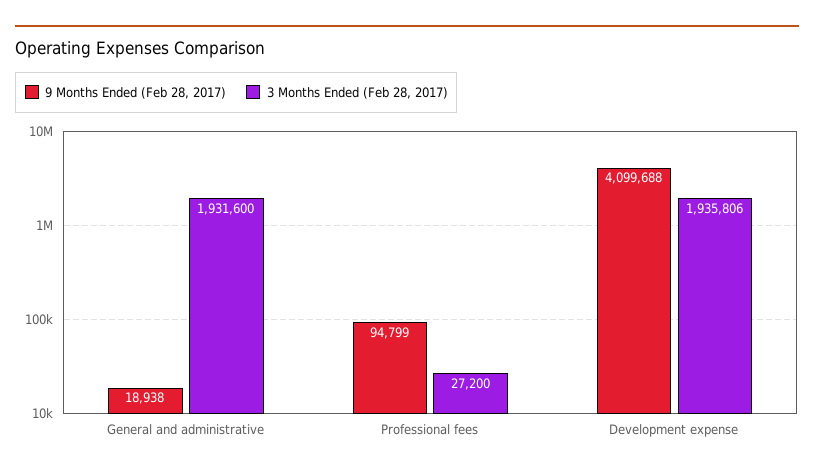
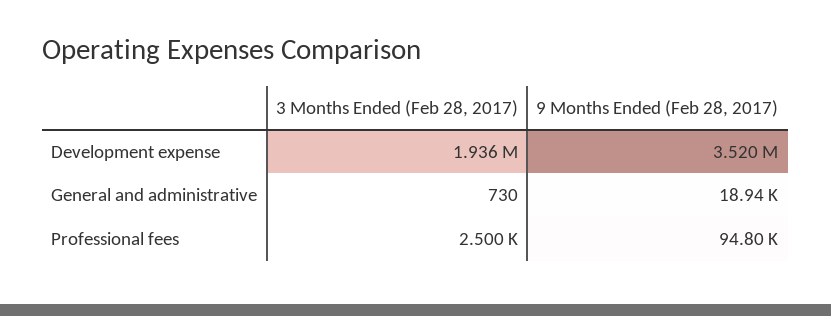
3 Months Ended (Feb 28, 2017), General and administrative: 1931600 -> 730
3 Months Ended (Feb 28, 2017), Professional fees: 27200 -> 2500
9 Months Ended (Feb 28, 2017), Development expense: 4099688 -> 3520000

